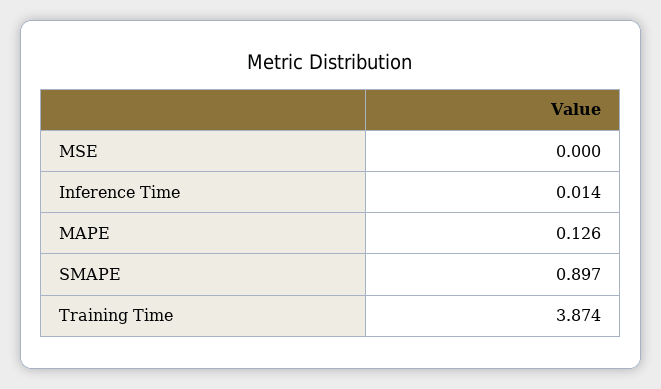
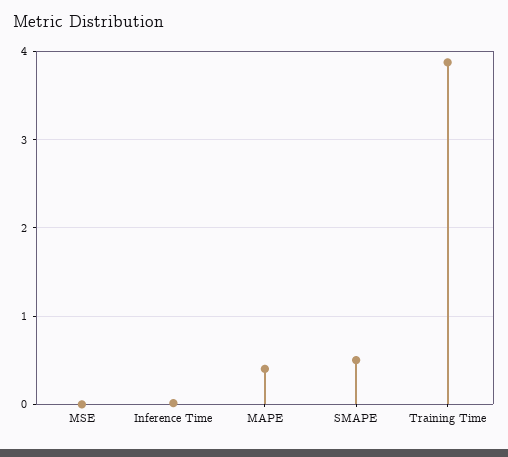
MAPE: 0.126 -> 0.4
SMAPE: 0.897 -> 0.5

